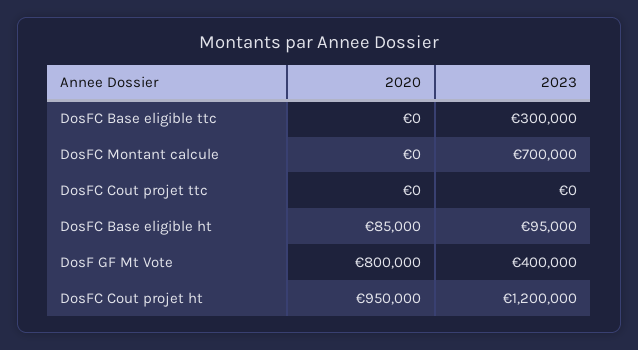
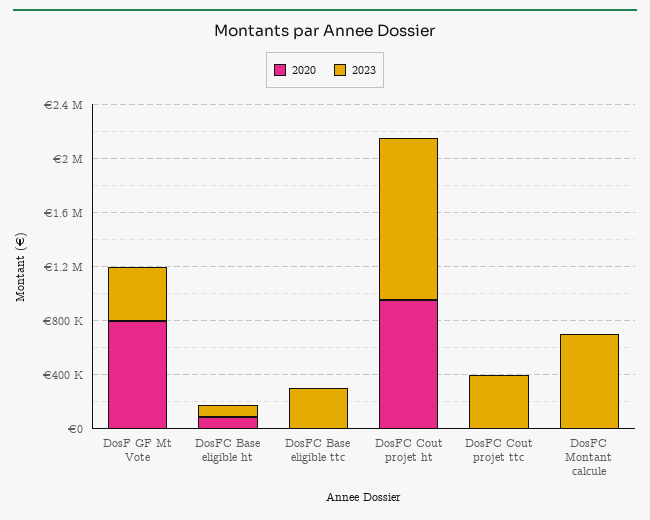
2023, DosFC Cout projet ttc: 0 -> 400000

